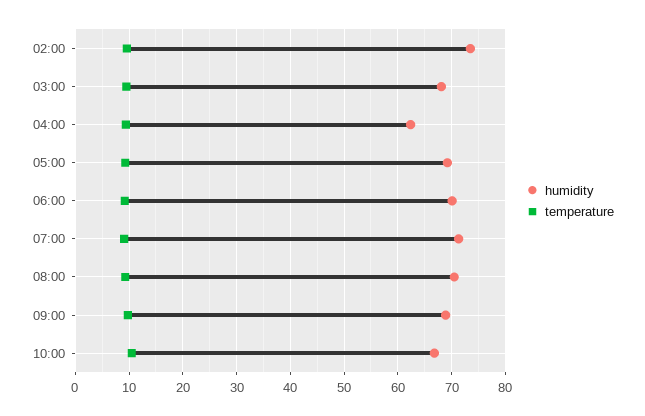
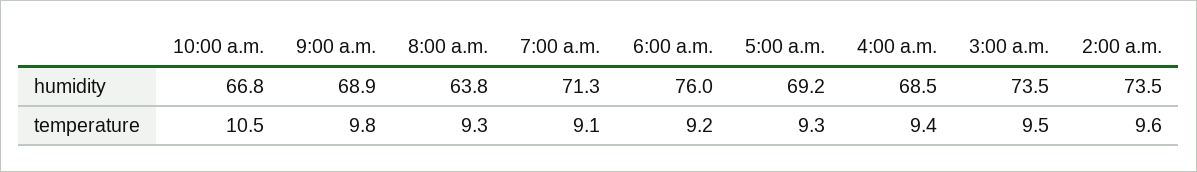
humidity, 03:00: 68 -> 73.5
humidity, 04:00: 62 -> 68.5
humidity, 06:00: 70 -> 76
humidity, 08:00: 70 -> 63.8

